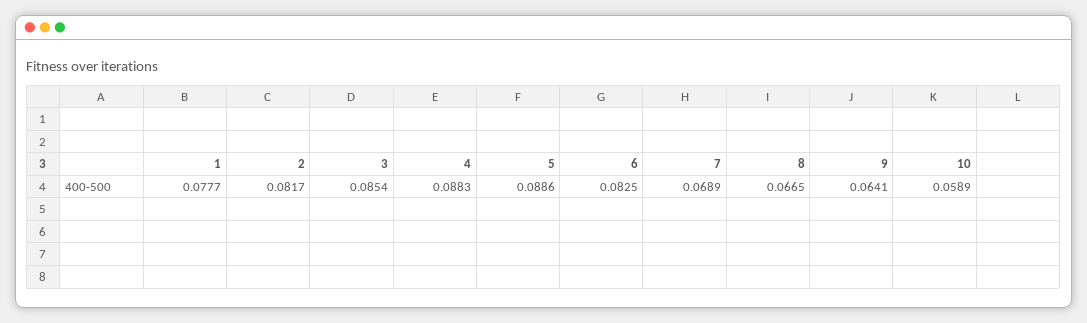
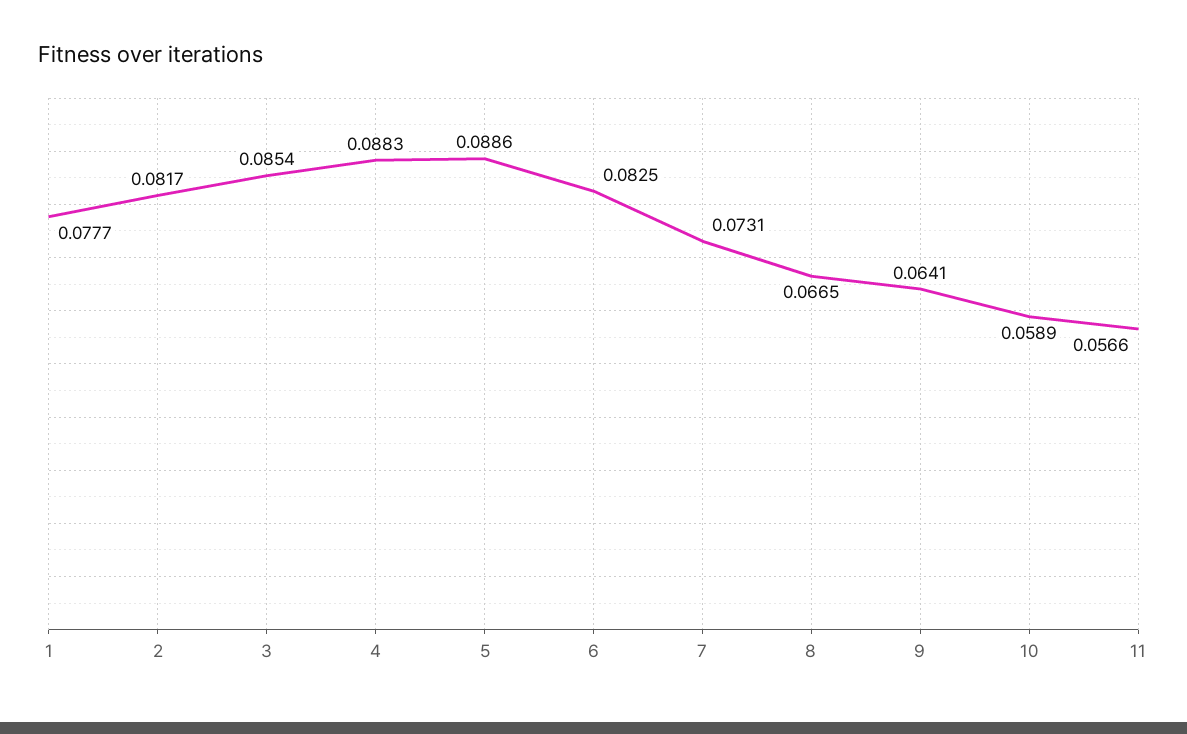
7: 0.0689 -> 0.0731
11: none -> 0.0566

